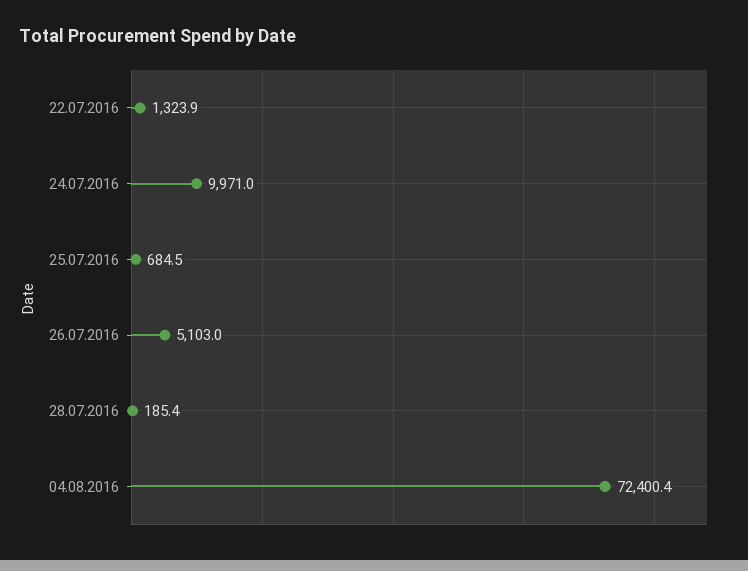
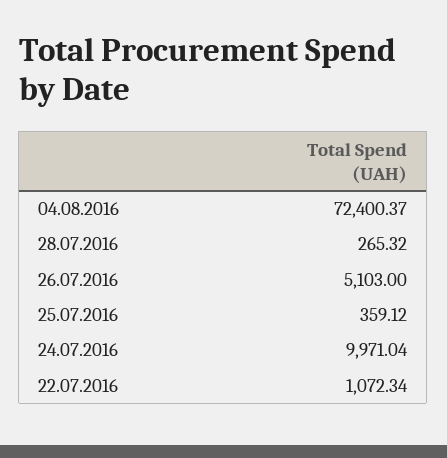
22.07.2016: 1323.9 -> 1072.34
25.07.2016: 684.5 -> 359.12
28.07.2016: 185.4 -> 265.32

